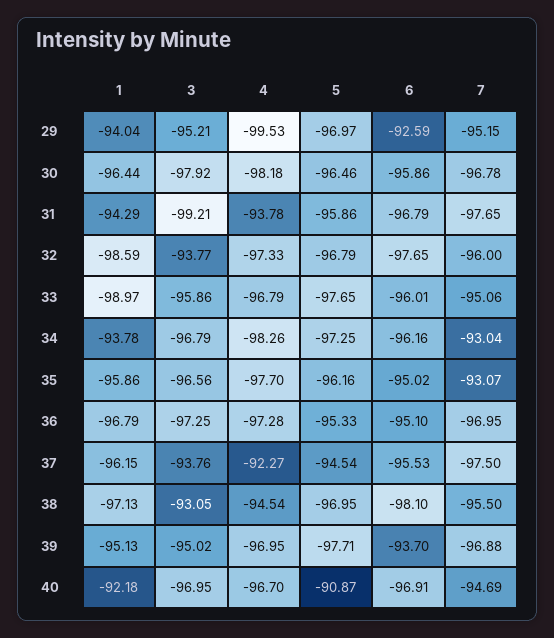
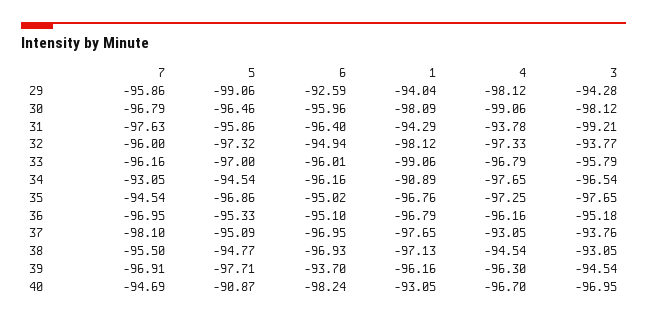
3, 29: -95.21 -> -94.28
4, 29: -99.53 -> -98.12
5, 29: -96.97 -> -99.06
7, 29: -95.15 -> -95.86
1, 30: -96.44 -> -98.09
3, 30: -97.92 -> -98.12
4, 30: -98.18 -> -99.06
6, 30: -95.86 -> -95.96
7, 30: -96.78 -> -96.79
6, 31: -96.79 -> -96.4
7, 31: -97.65 -> -97.63
1, 32: -98.59 -> -98.12
5, 32: -96.79 -> -97.32
6, 32: -97.65 -> -94.94
1, 33: -98.97 -> -99.06
3, 33: -95.86 -> -95.79
5, 33: -97.65 -> -97
7, 33: -95.06 -> -96.16
1, 34: -93.78 -> -90.89
3, 34: -96.79 -> -96.54
4, 34: -98.26 -> -97.65
5, 34: -97.25 -> -94.54
7, 34: -93.04 -> -93.05
1, 35: -95.86 -> -96.76
3, 35: -96.56 -> -97.65
4, 35: -97.7 -> -97.25
5, 35: -96.16 -> -96.86
7, 35: -93.07 -> -94.54
3, 36: -97.25 -> -95.18
4, 36: -97.28 -> -96.16
1, 37: -96.15 -> -97.65
4, 37: -92.27 -> -93.05
5, 37: -94.54 -> -95.09
6, 37: -95.53 -> -96.95
7, 37: -97.5 -> -98.1
5, 38: -96.95 -> -94.77
6, 38: -98.1 -> -96.93
1, 39: -95.13 -> -96.16
3, 39: -95.02 -> -94.54
4, 39: -96.95 -> -96.3
7, 39: -96.88 -> -96.91
1, 40: -92.18 -> -93.05
6, 40: -96.91 -> -98.24

